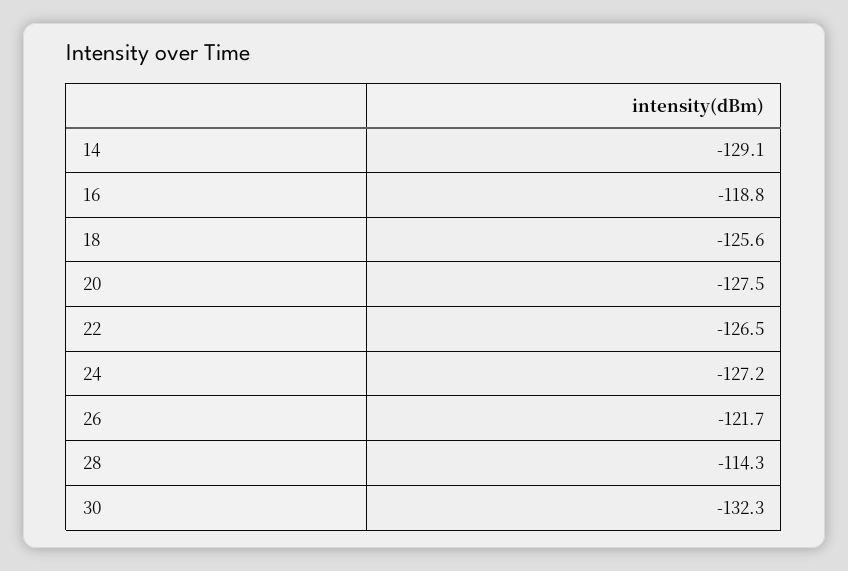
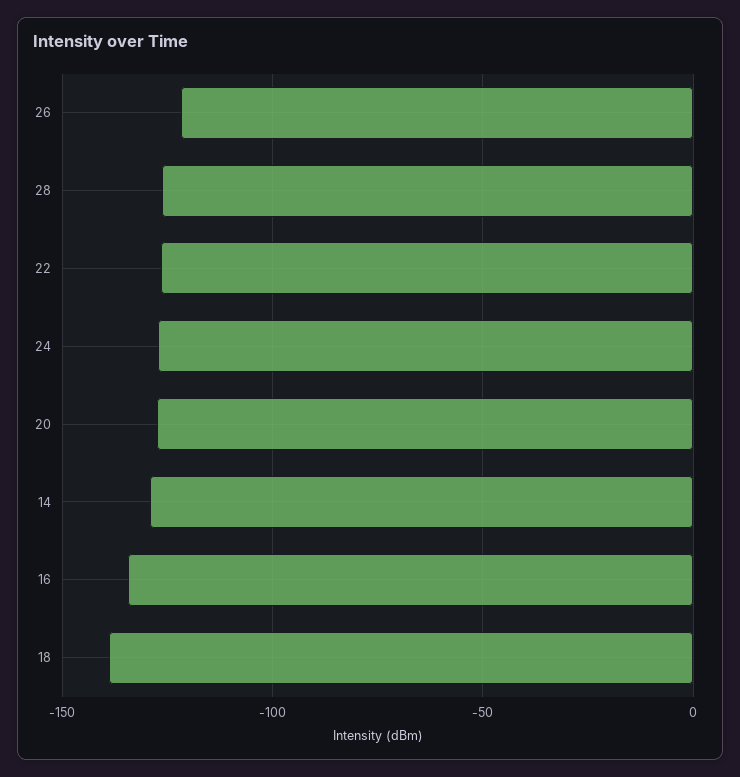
16: -118.8 -> -135
18: -125.6 -> -140
28: -114.3 -> -125
30: -132.3 -> none

